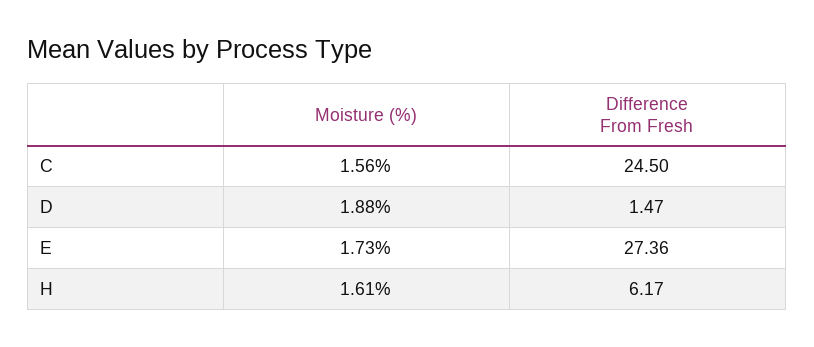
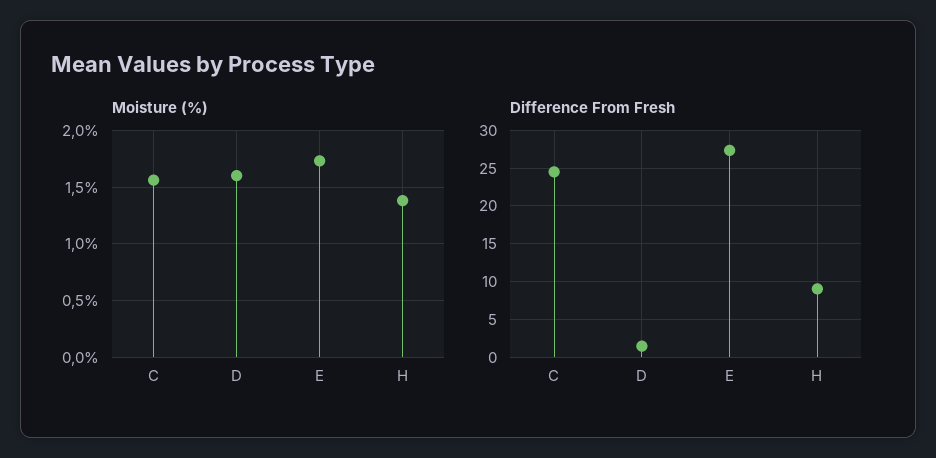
Moisture (%), D: 1.88 -> 1.6
Moisture (%), H: 1.61 -> 1.4
Difference From Fresh, H: 6.17 -> 9

